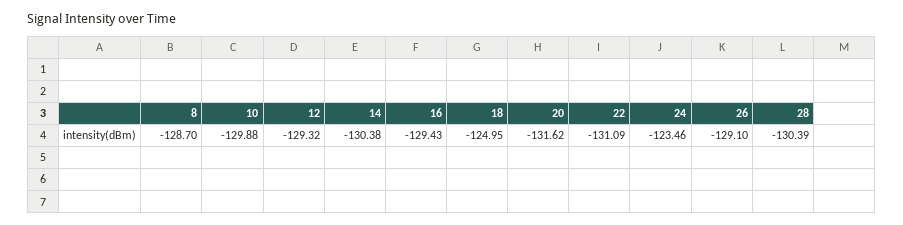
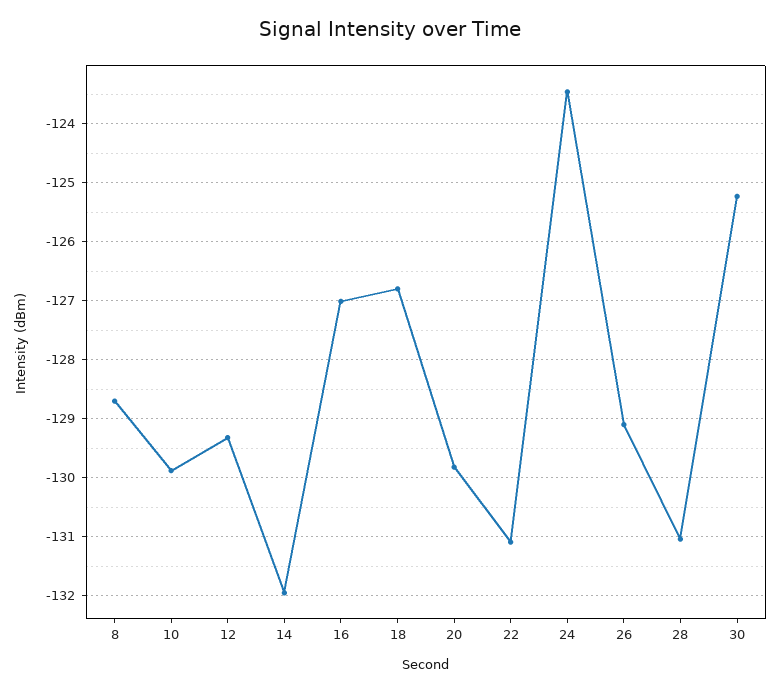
14: -130.38 -> -132
16: -129.43 -> -127
18: -124.95 -> -126.8
20: -131.62 -> -129.8
28: -130.39 -> -131
30: none -> -125.2

